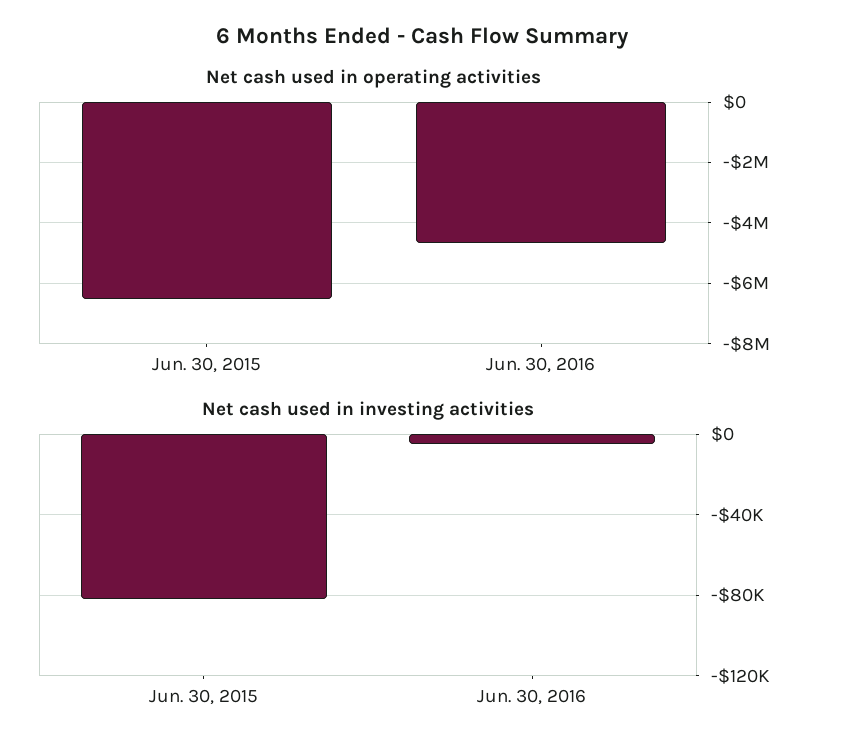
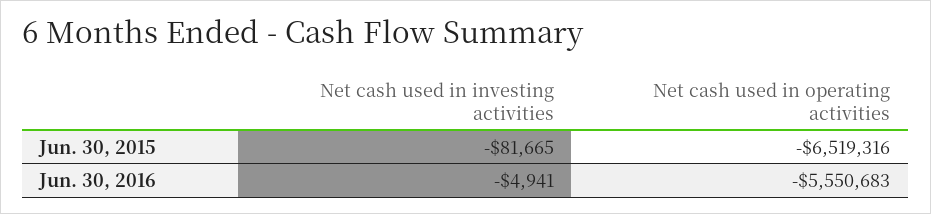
Net cash used in operating activities, Jun. 30, 2016: -4600000 -> -5550683

